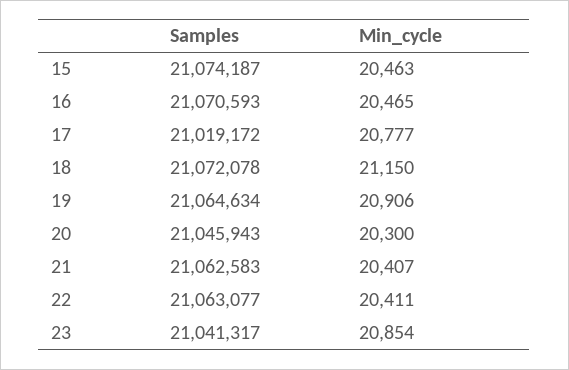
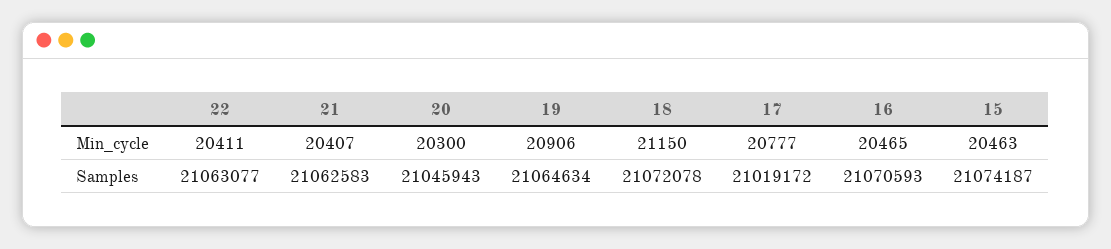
Samples, 23: 21041317 -> none
Min_cycle, 23: 20854 -> none

